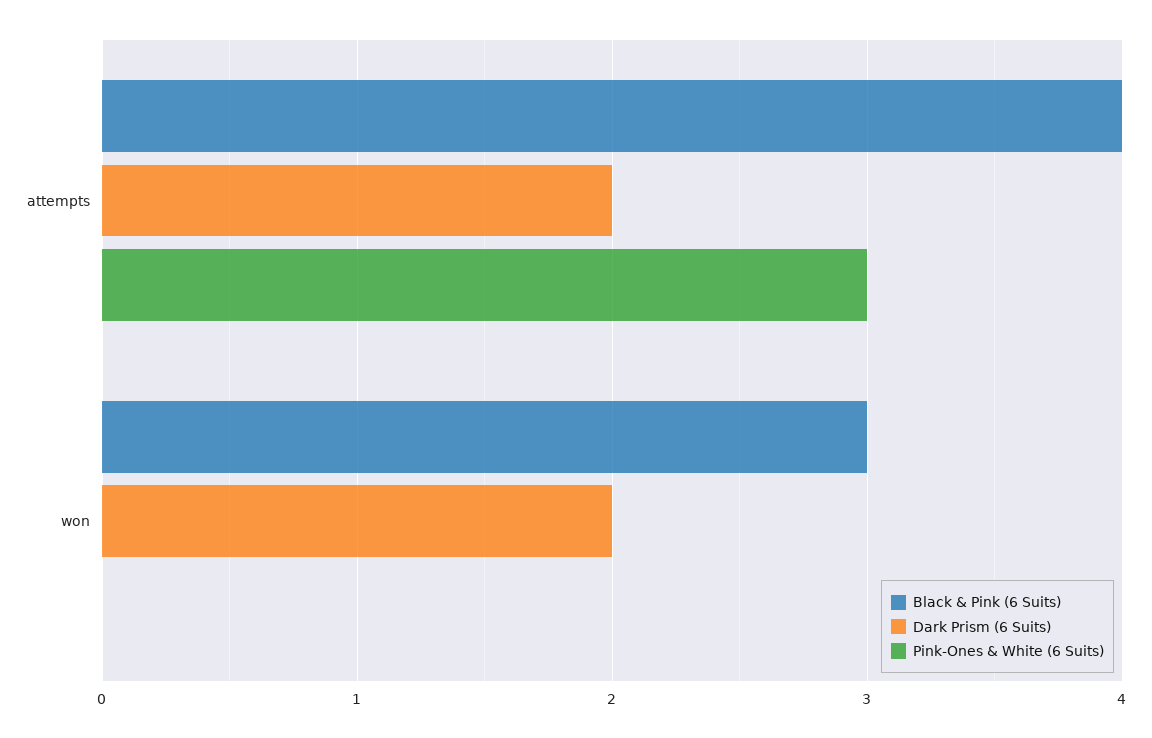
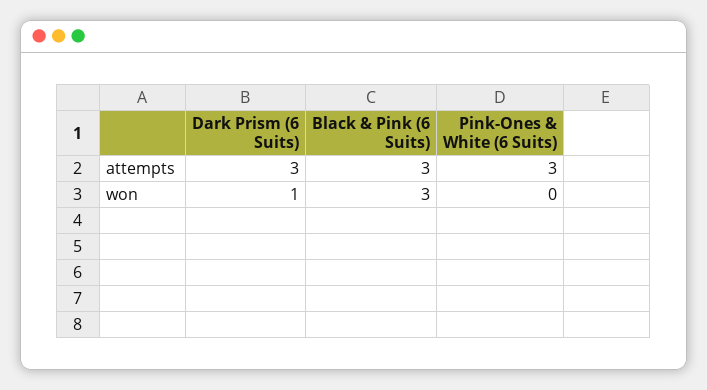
Black & Pink (6 Suits), attempts: 4 -> 3
Dark Prism (6 Suits), attempts: 2 -> 3
Dark Prism (6 Suits), won: 2 -> 1

